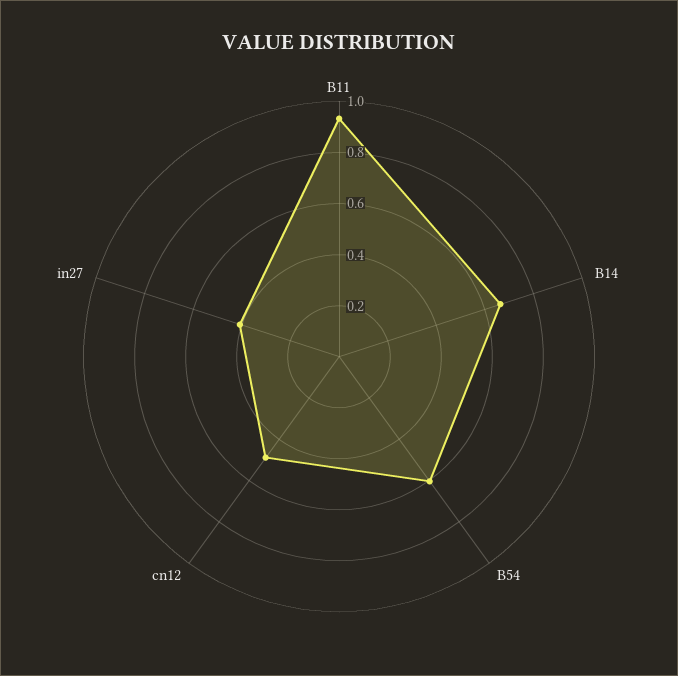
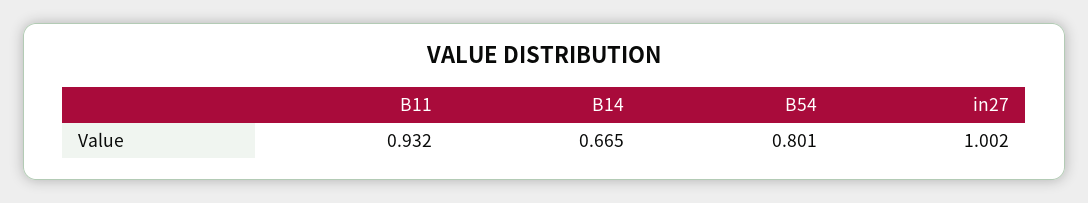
B54: 0.6 -> 0.801
cn12: 0.5 -> none
in27: 0.4 -> 1.002

